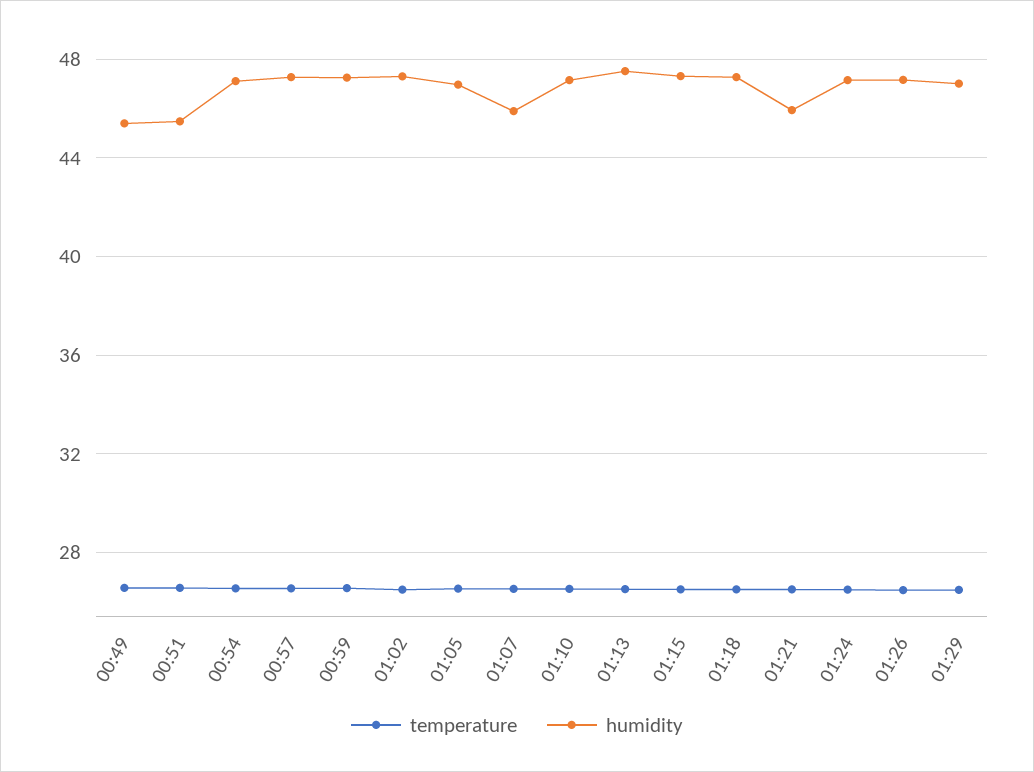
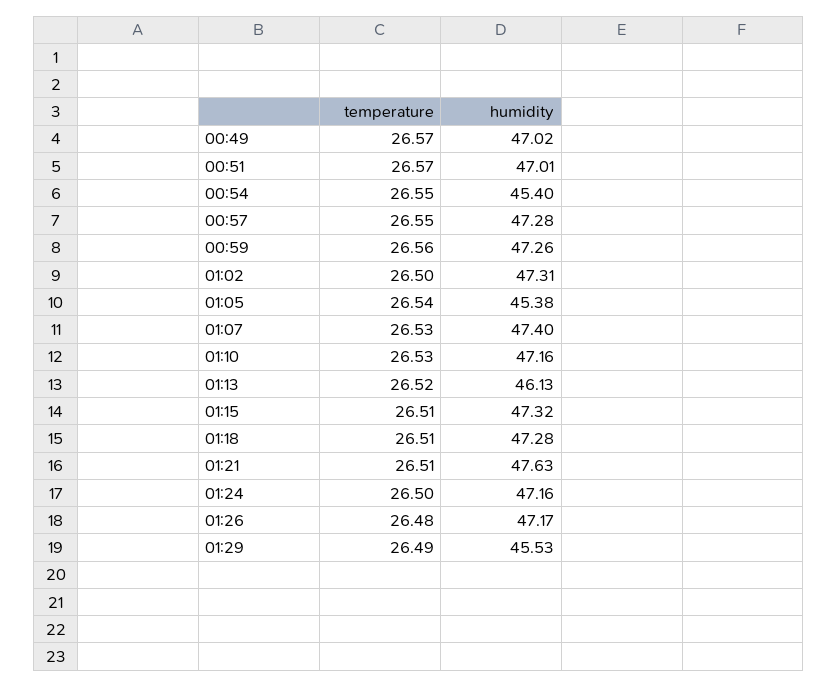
humidity, 00:49: 45.5 -> 47.02
humidity, 00:51: 45.5 -> 47.01
humidity, 00:54: 47 -> 45.4
humidity, 01:05: 47 -> 45.38
humidity, 01:07: 46 -> 47.4
humidity, 01:13: 47.5 -> 46.13
humidity, 01:21: 46 -> 47.63
humidity, 01:29: 47 -> 45.53

